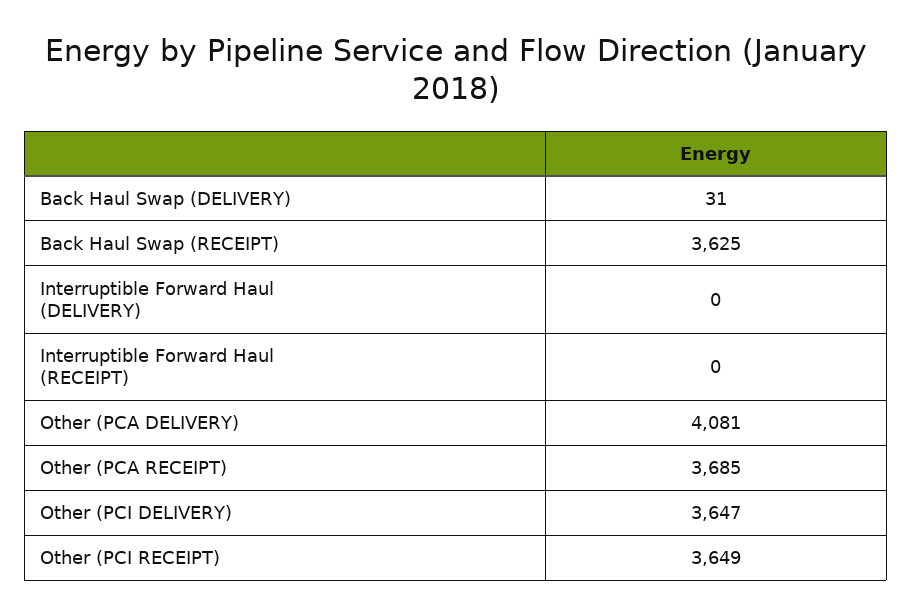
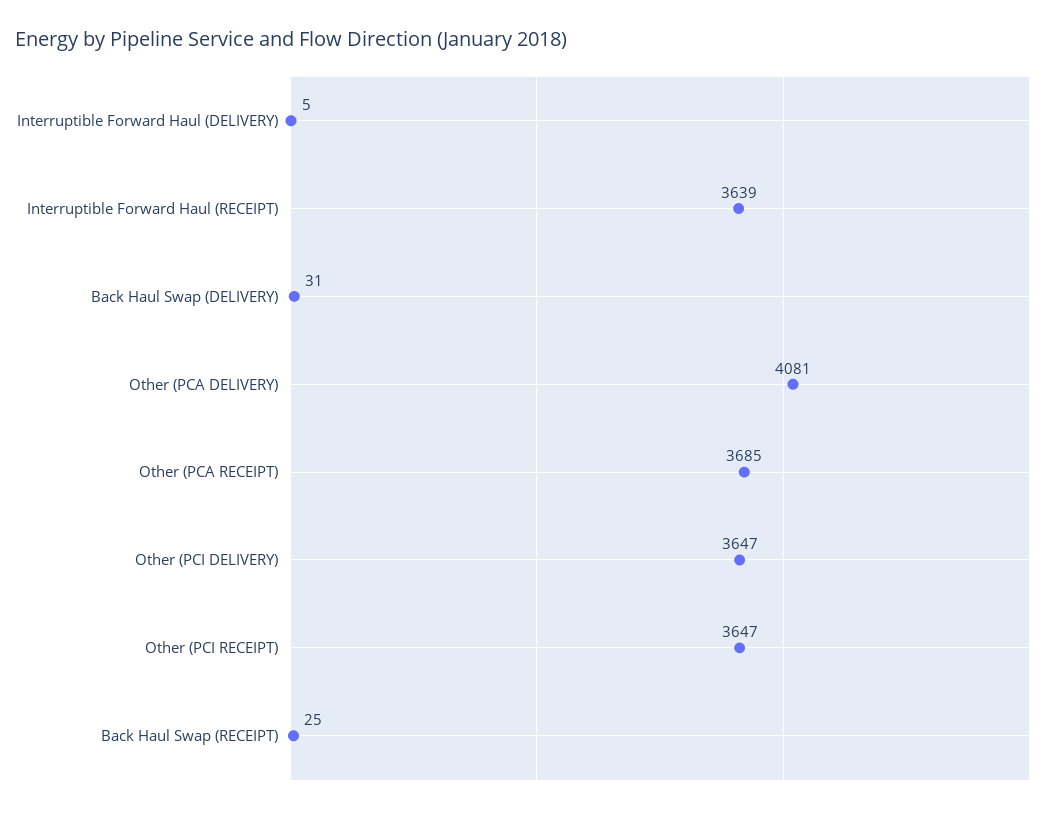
Back Haul Swap (RECEIPT): 3625 -> 25
Interruptible Forward Haul (DELIVERY): 0 -> 5
Interruptible Forward Haul (RECEIPT): 0 -> 3639
Other (PCI RECEIPT): 3649 -> 3647

